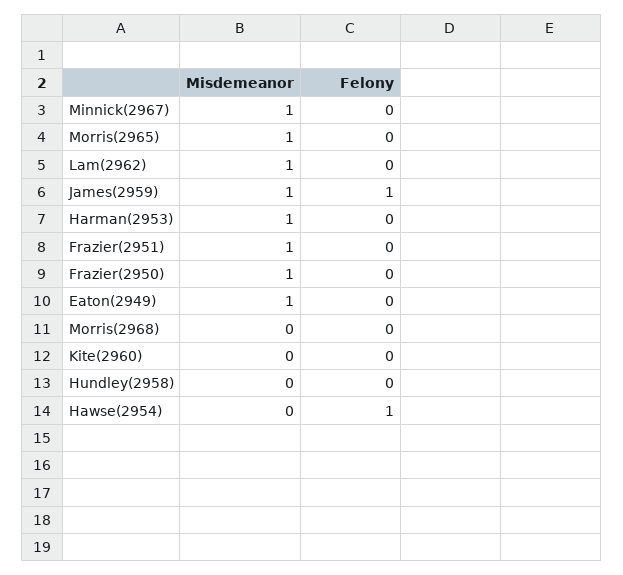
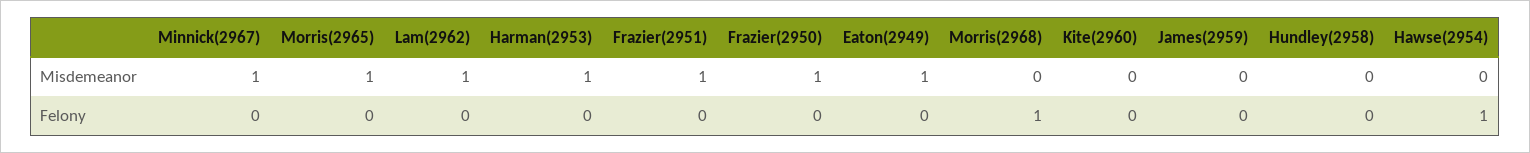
Misdemeanor, James(2959): 1 -> 0
Felony, James(2959): 1 -> 0
Felony, Morris(2968): 0 -> 1

